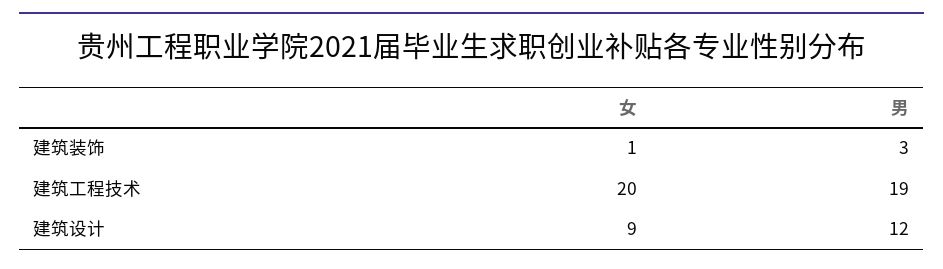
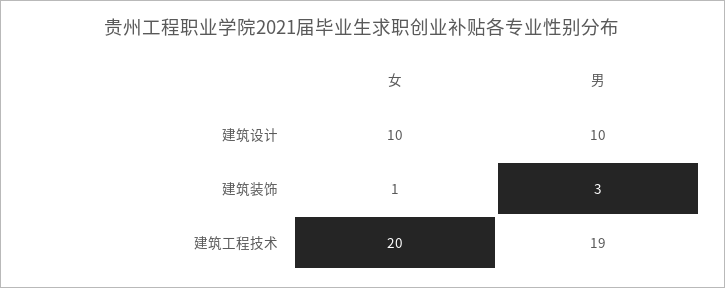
女, 建筑设计: 9 -> 10
男, 建筑设计: 12 -> 10

